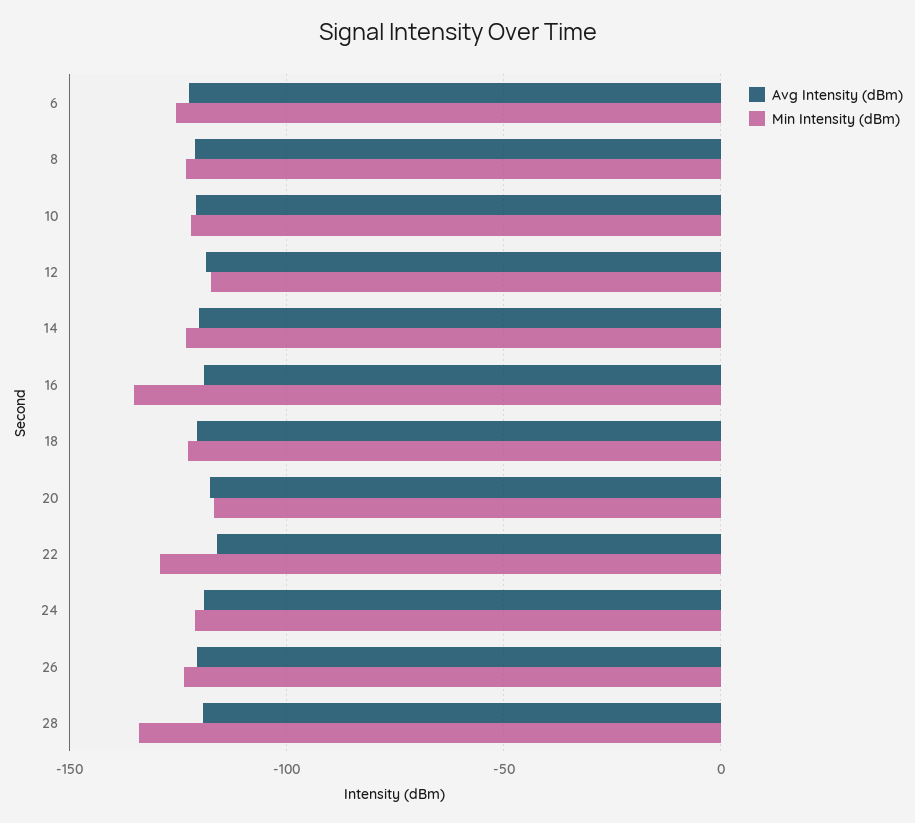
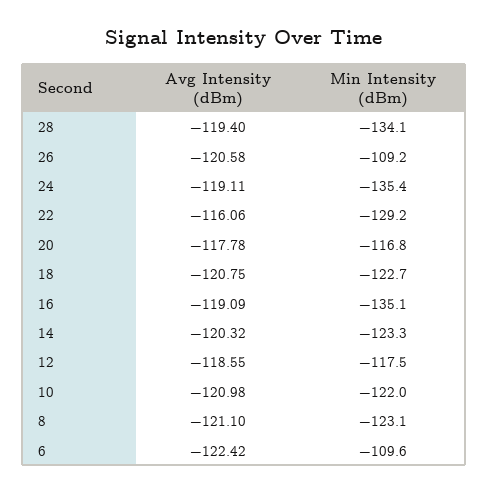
Min Intensity (dBm), 6: -125 -> -109.6
Min Intensity (dBm), 24: -120 -> -135.4
Min Intensity (dBm), 26: -125 -> -109.2

